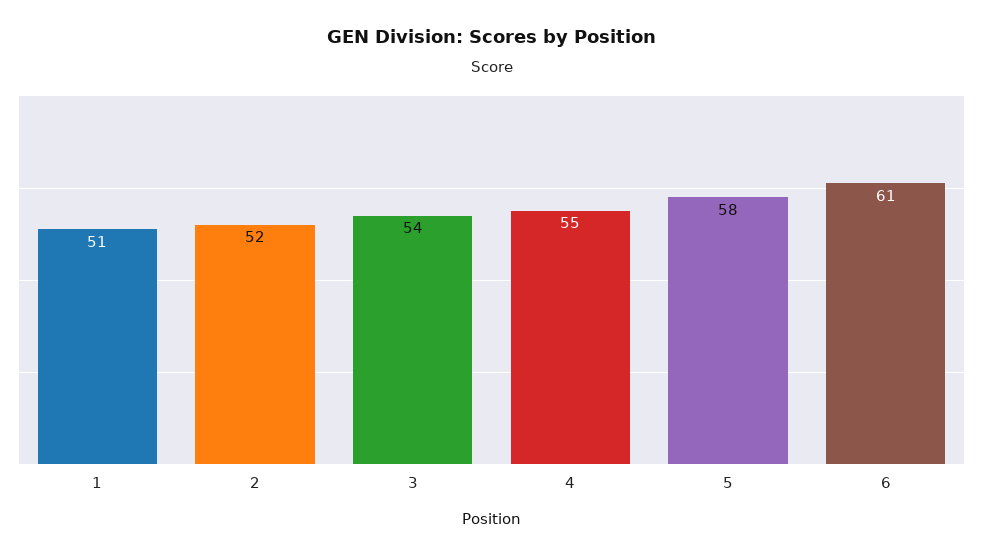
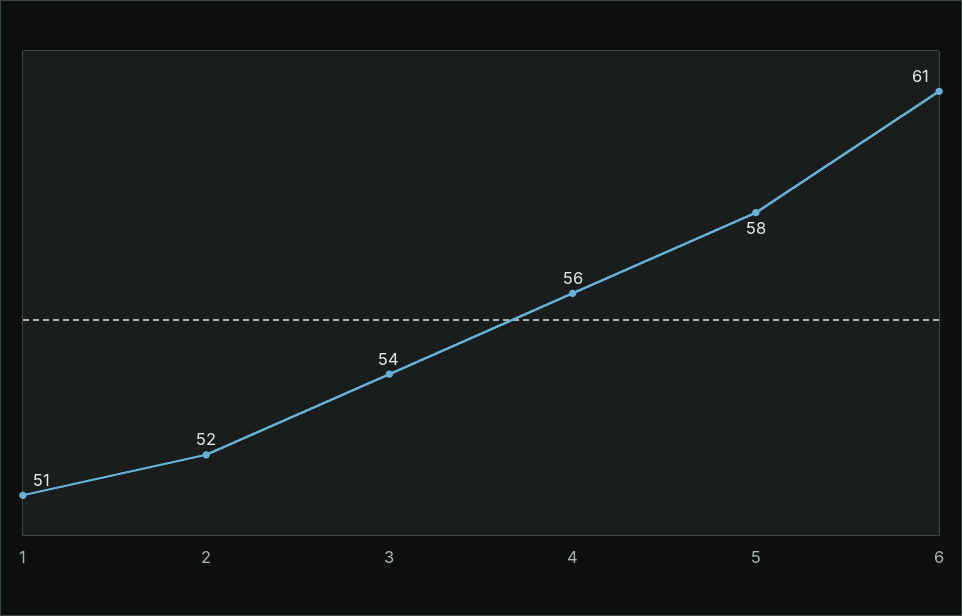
4: 55 -> 56

